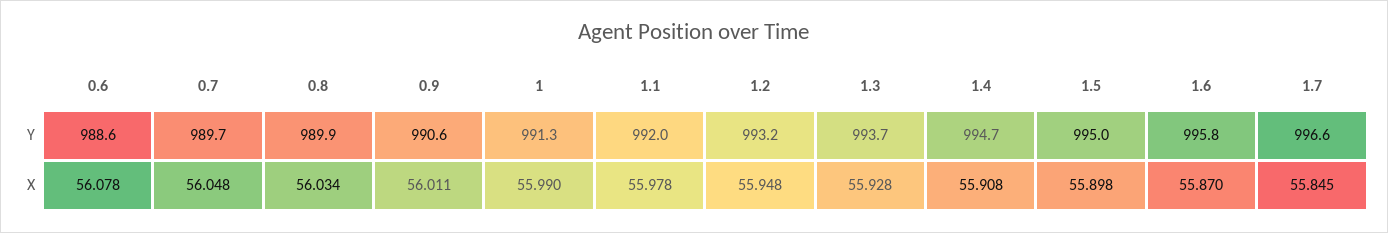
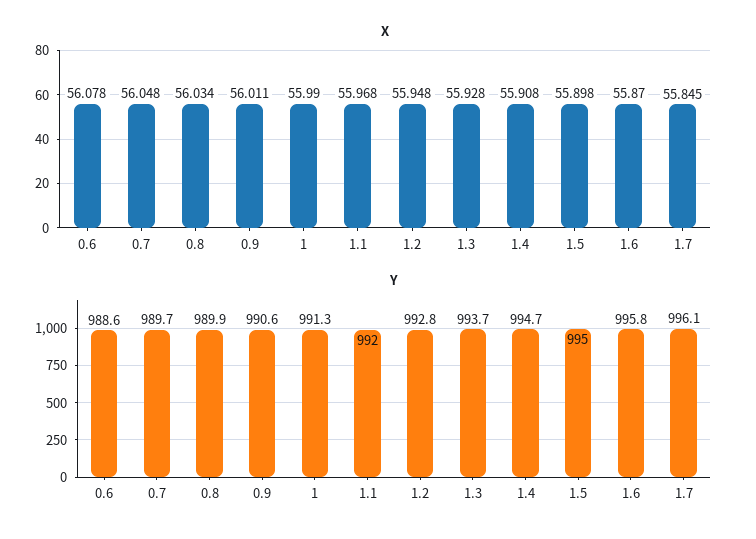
Y, 1.2: 993.2 -> 992.8
Y, 1.7: 996.6 -> 996.1
X, 1.1: 55.978 -> 55.968

